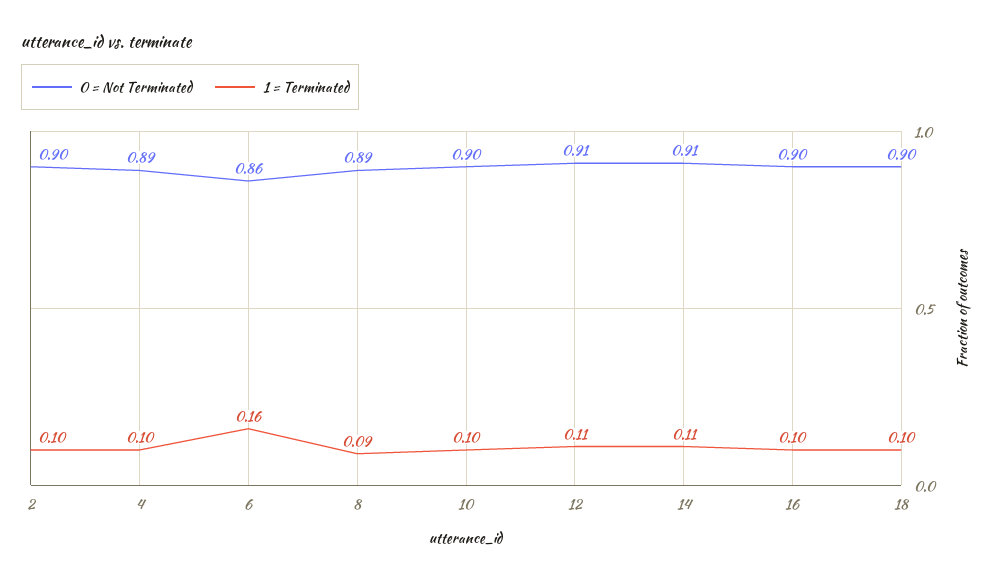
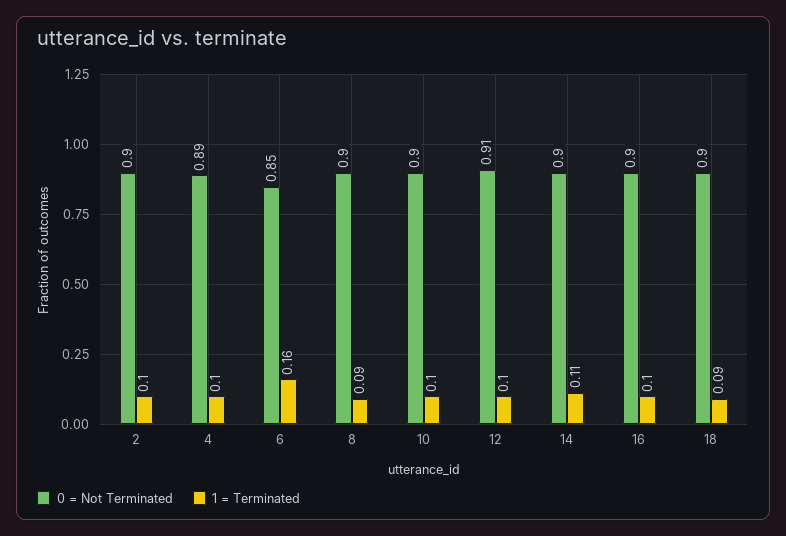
0 = Not Terminated, 6: 0.86 -> 0.85
0 = Not Terminated, 8: 0.89 -> 0.9
1 = Terminated, 12: 0.11 -> 0.1
0 = Not Terminated, 14: 0.91 -> 0.9
1 = Terminated, 18: 0.1 -> 0.09

